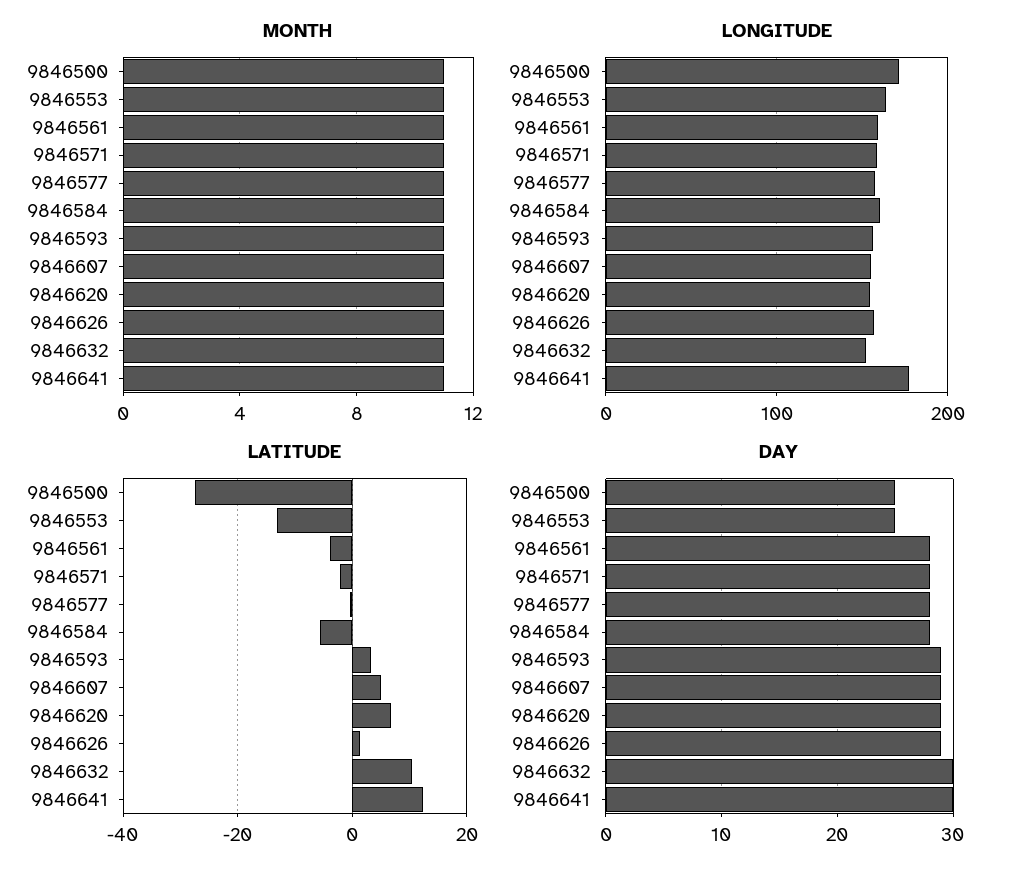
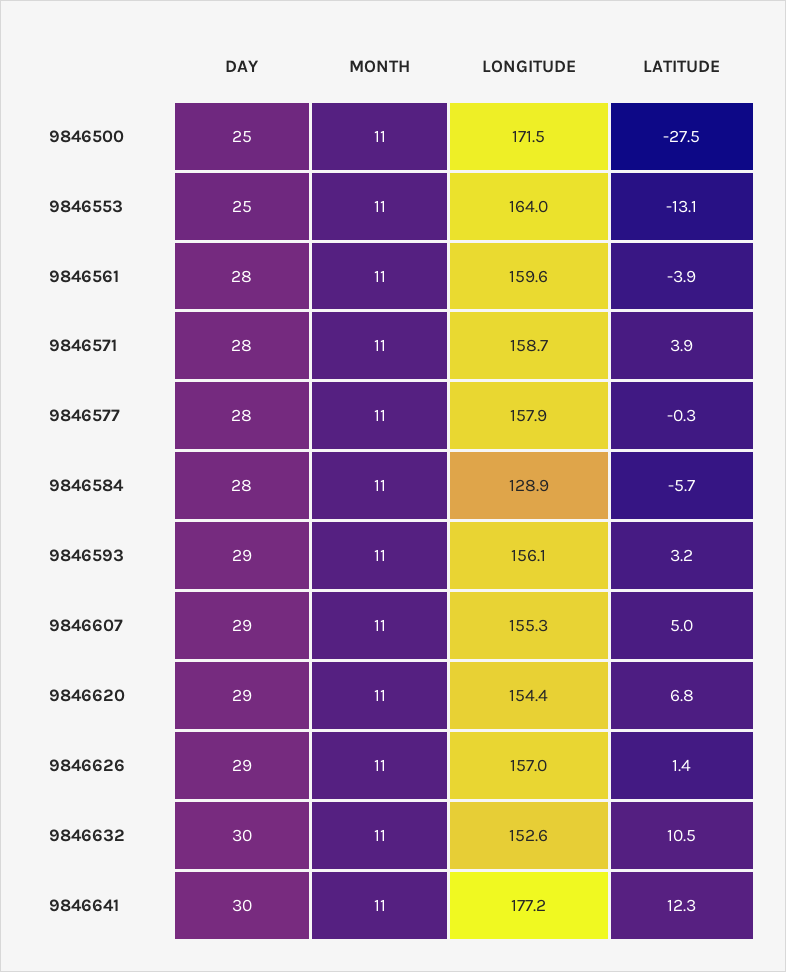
LONGITUDE, 9846584: 160 -> 128.9
LATITUDE, 9846571: -2 -> 3.9

